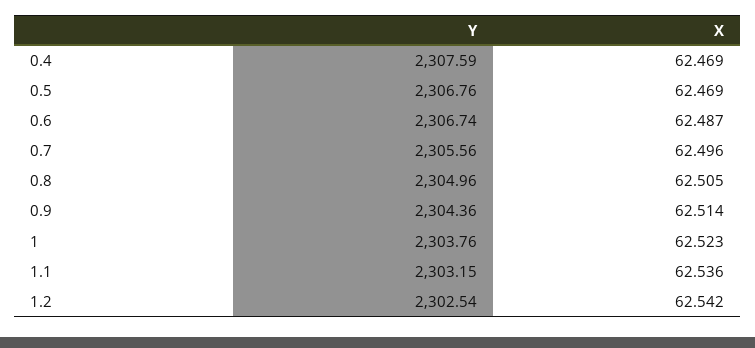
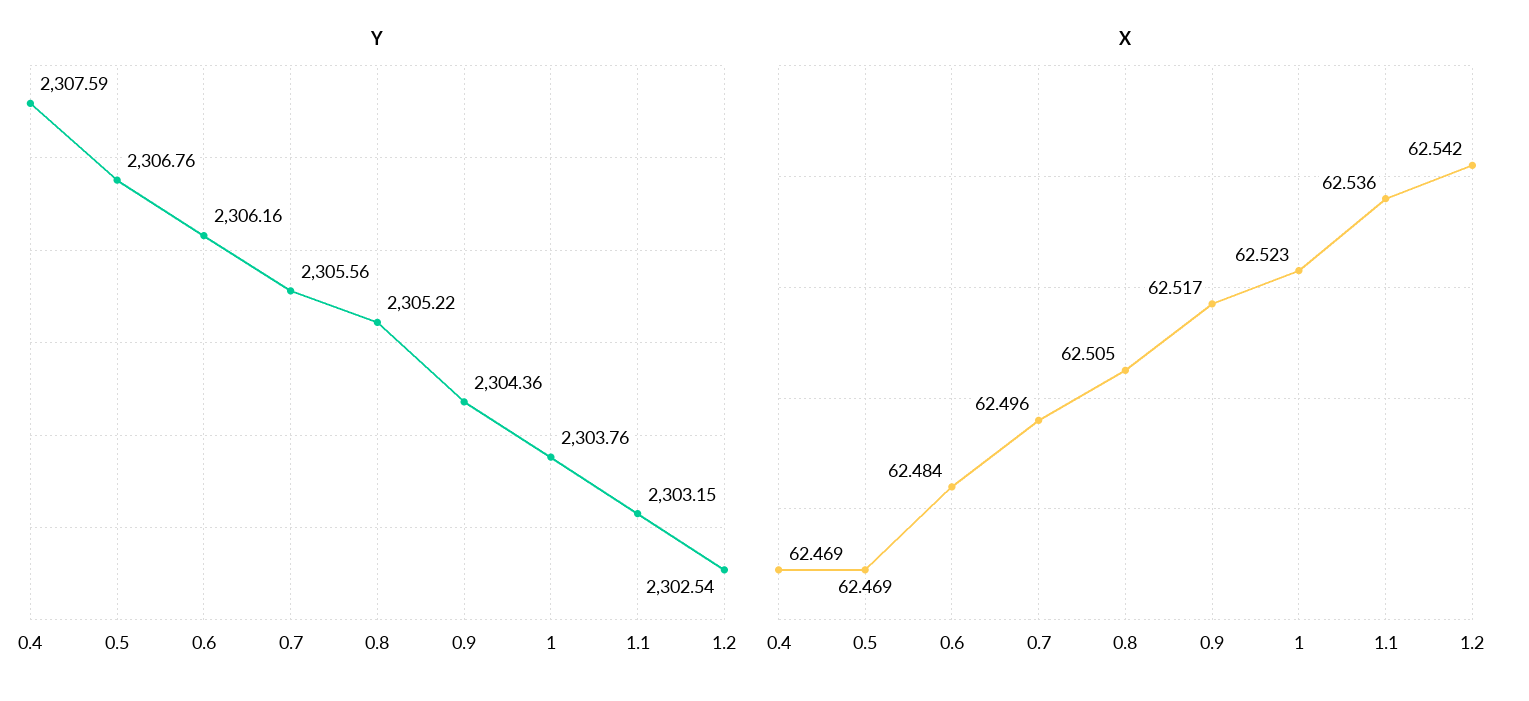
Y, 0.6: 2306.74 -> 2306.16
X, 0.6: 62.487 -> 62.484
Y, 0.8: 2304.96 -> 2305.22
X, 0.9: 62.514 -> 62.517

